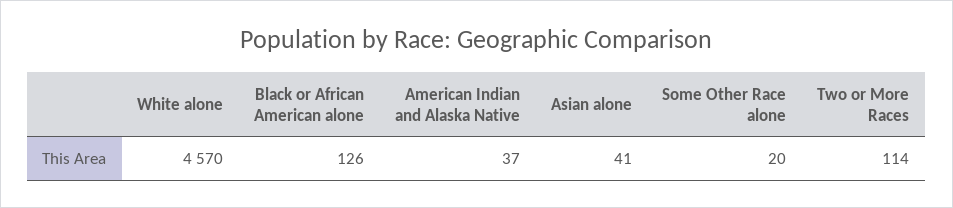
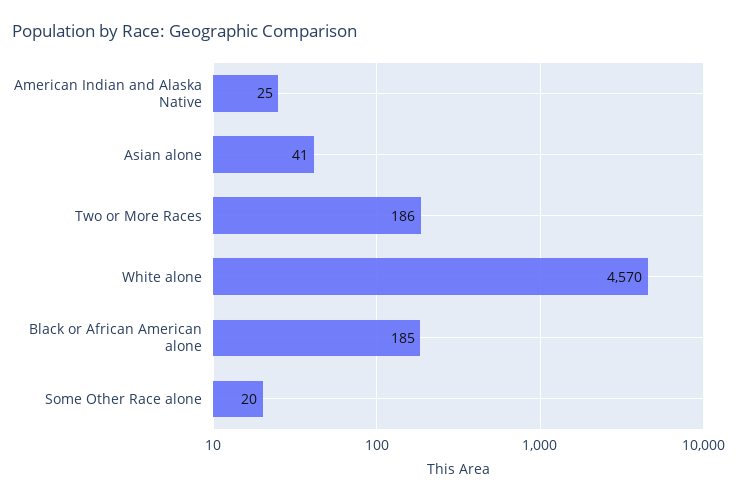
Black or African American alone: 126 -> 185
American Indian and Alaska Native: 37 -> 25
Two or More Races: 114 -> 186

